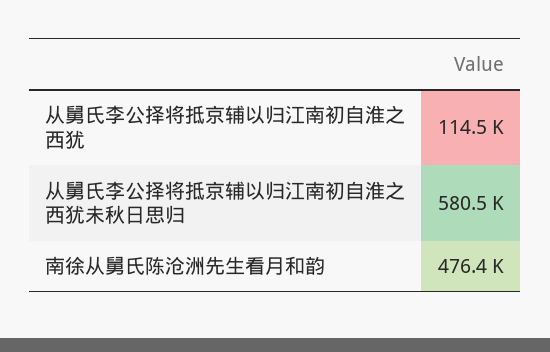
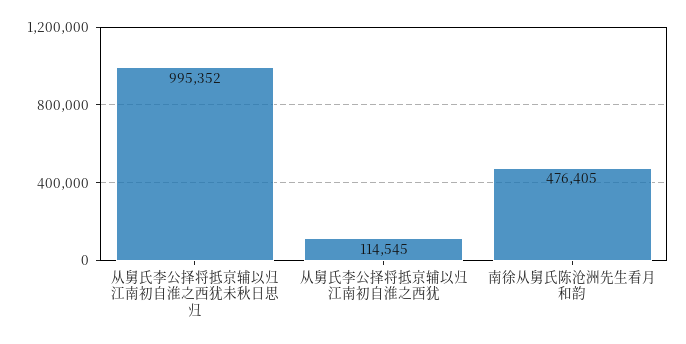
从舅氏李公择将抵京辅以归江南初自淮之西犹未秋日思归: 580500 -> 995352

